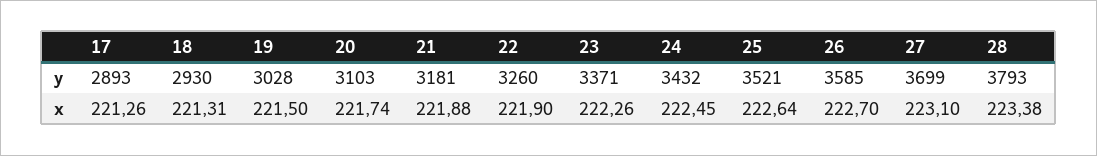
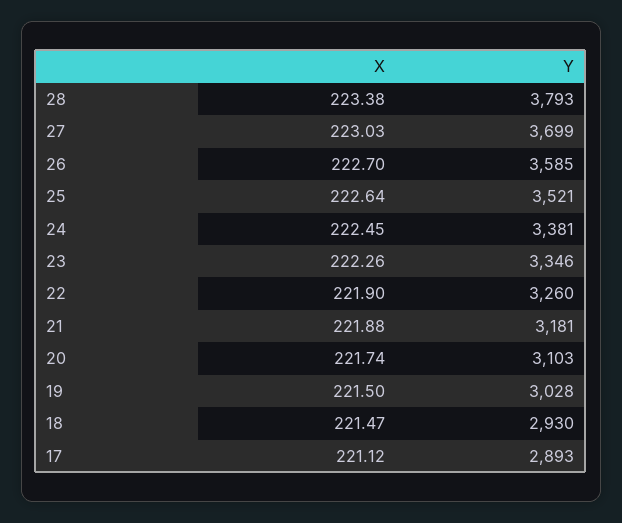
23, y: 3371 -> 3346
24, y: 3432 -> 3381
17, x: 221.26 -> 221.12
18, x: 221.31 -> 221.47
27, x: 223.1 -> 223.03

